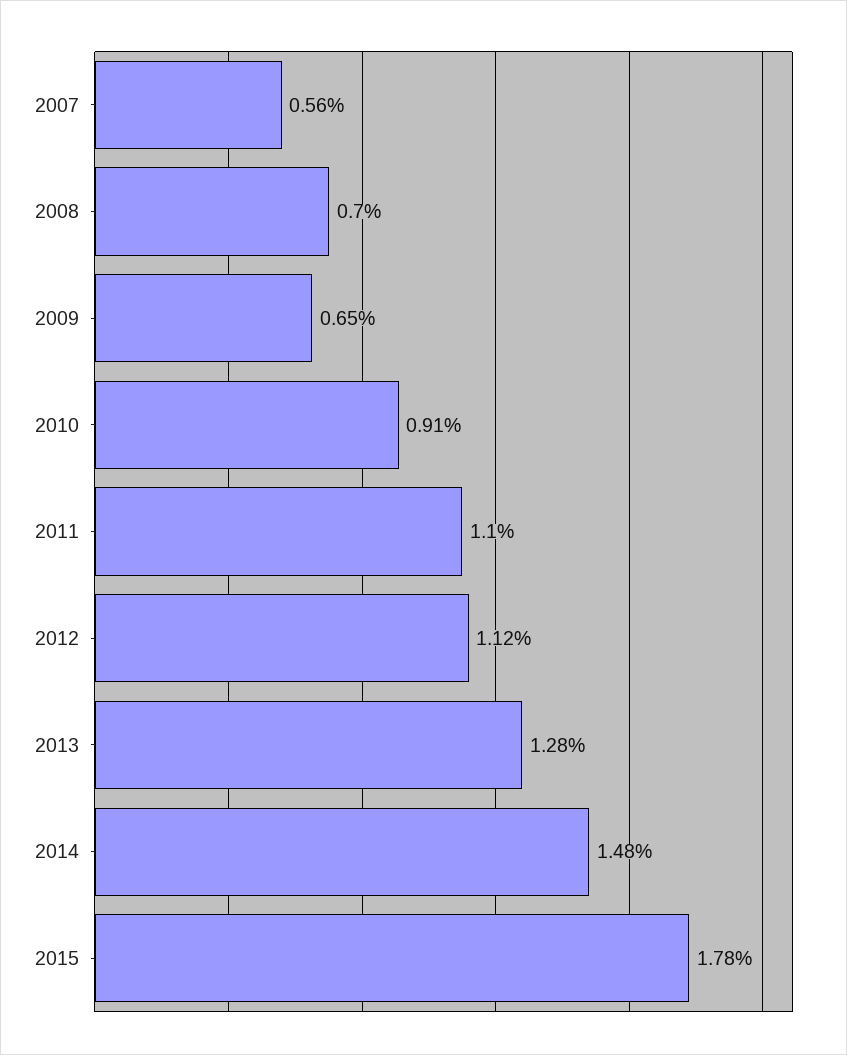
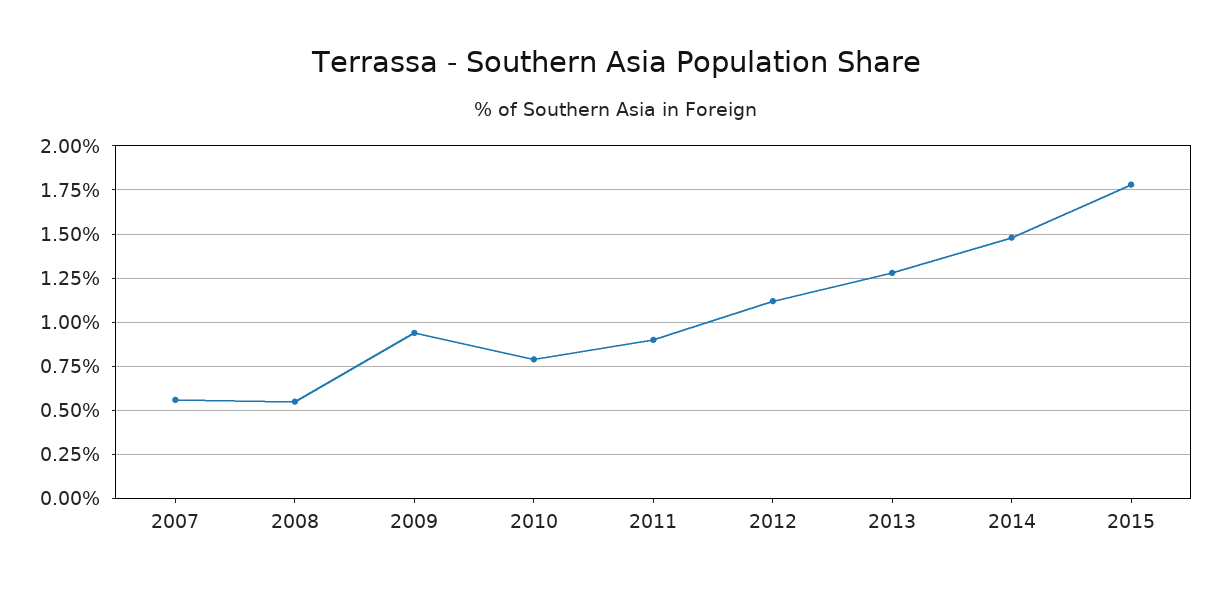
2008: 0.7 -> 0.55
2009: 0.65 -> 0.95
2010: 0.91 -> 0.8
2011: 1.1 -> 0.9

